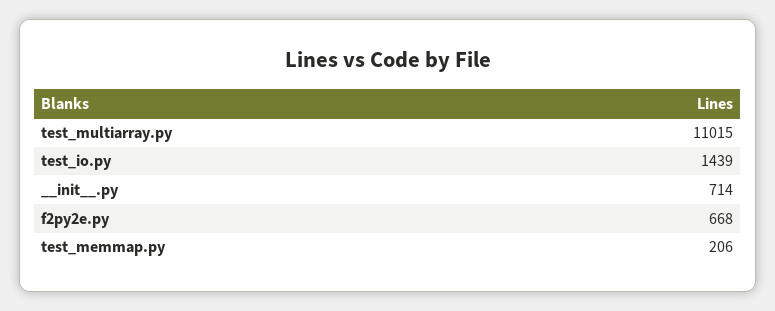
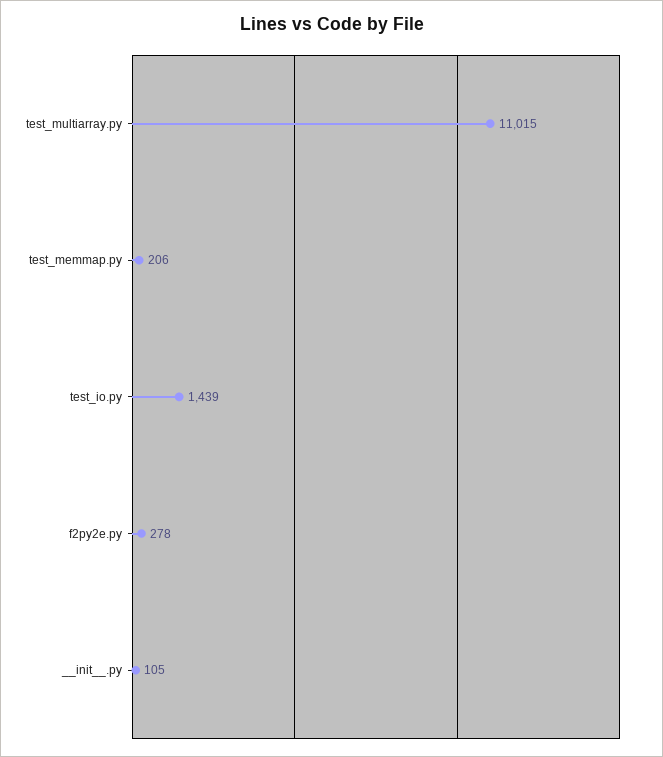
__init__.py: 714 -> 105
f2py2e.py: 668 -> 278

